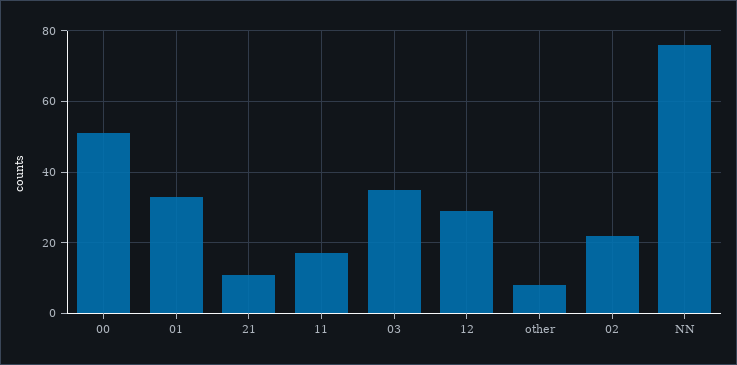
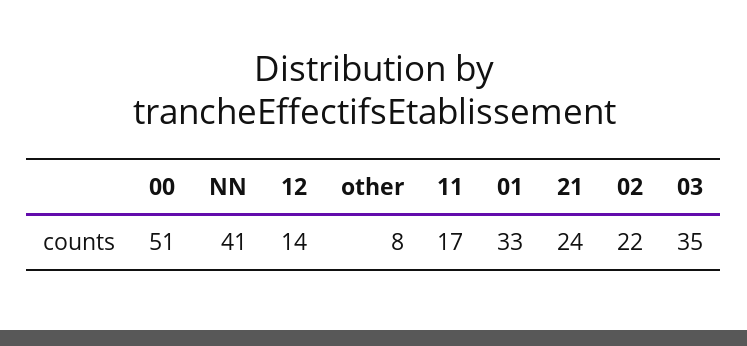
21: 10 -> 24
12: 30 -> 14
NN: 75 -> 41

